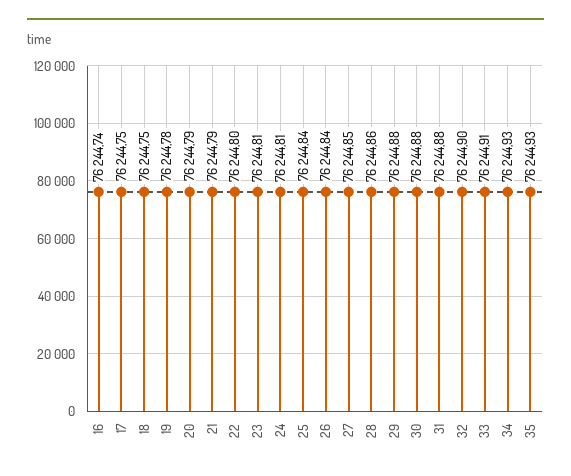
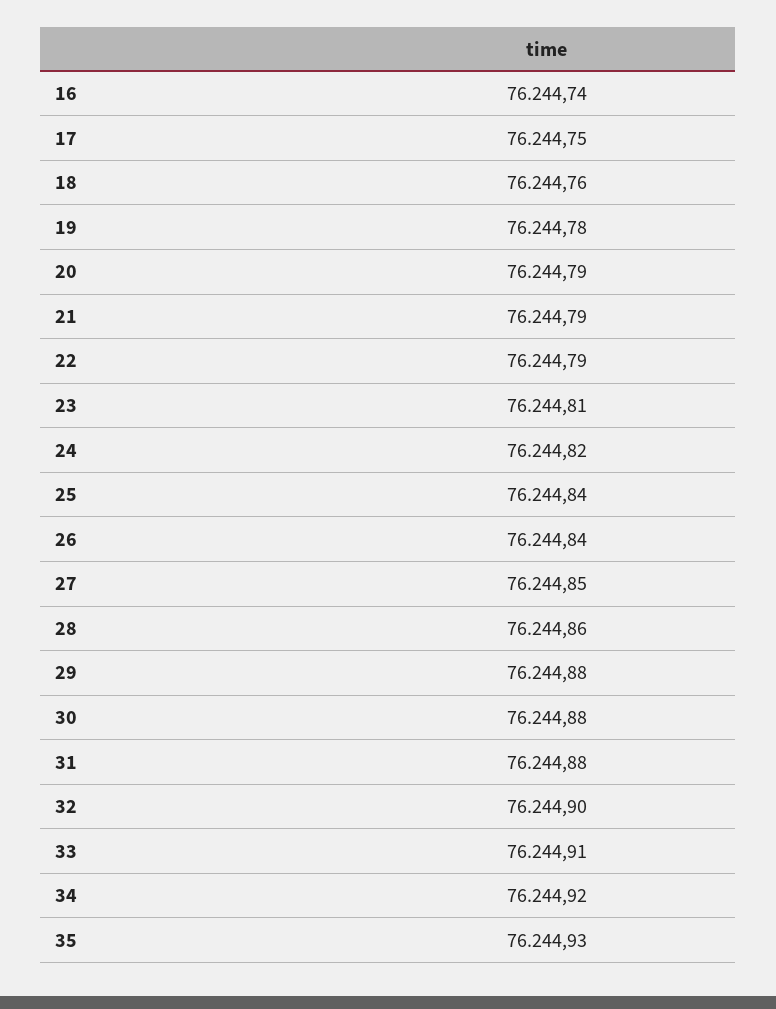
18: 76244.75 -> 76244.76
22: 76244.8 -> 76244.79
24: 76244.81 -> 76244.82
34: 76244.93 -> 76244.92

